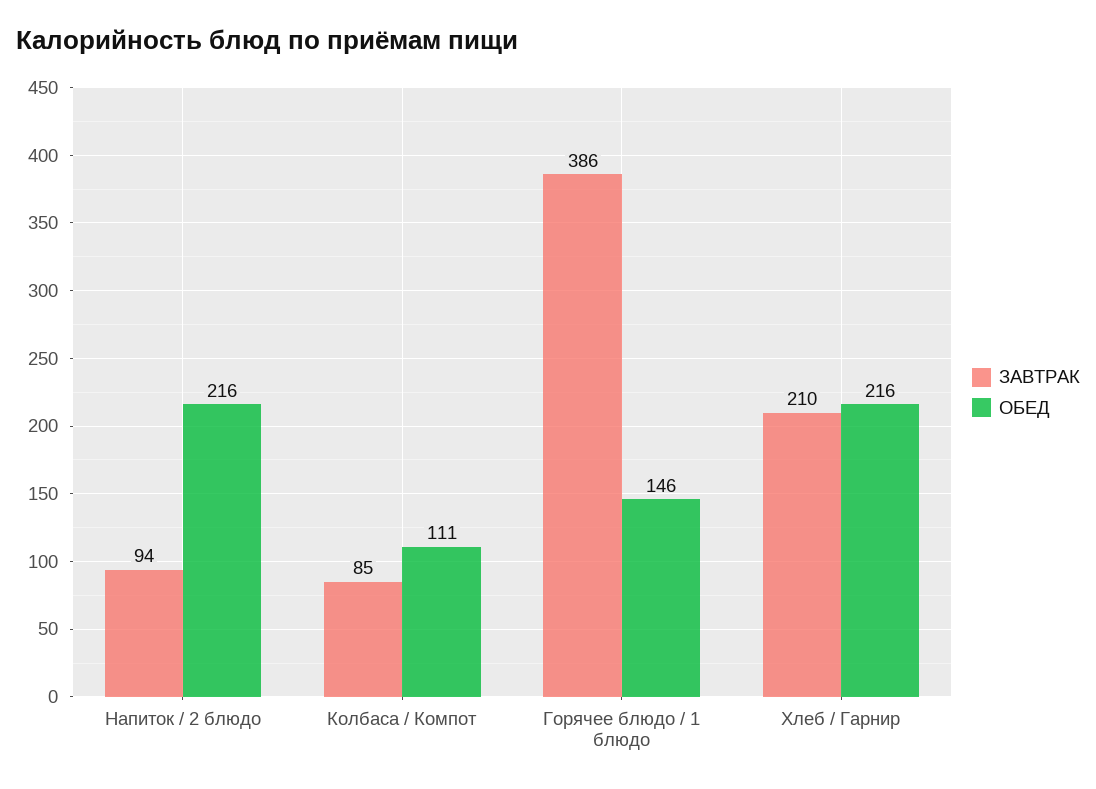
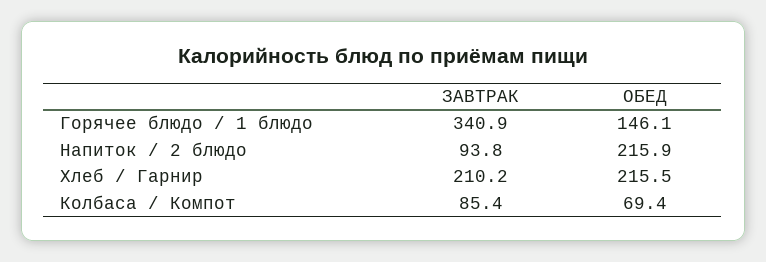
ОБЕД, Колбаса / Компот: 111 -> 69.4
ЗАВТРАК, Горячее блюдо / 1 блюдо: 386 -> 340.9

